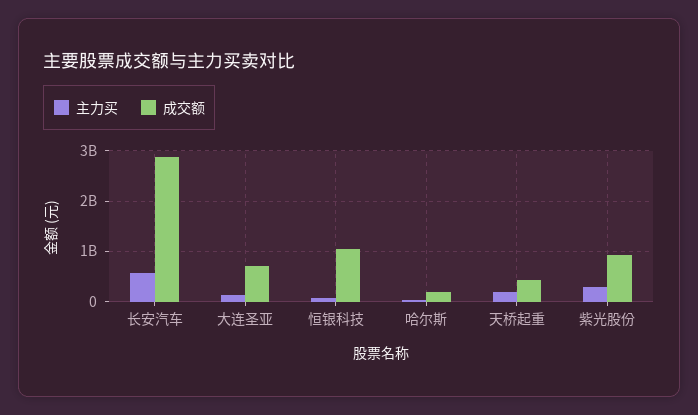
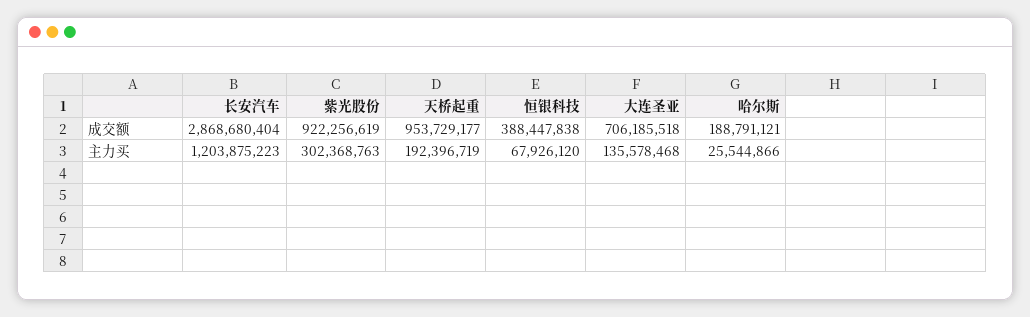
主力买, 长安汽车: 600000000 -> 1203875223
成交额, 恒银科技: 1000000000 -> 388447838
成交额, 天桥起重: 400000000 -> 953729177

